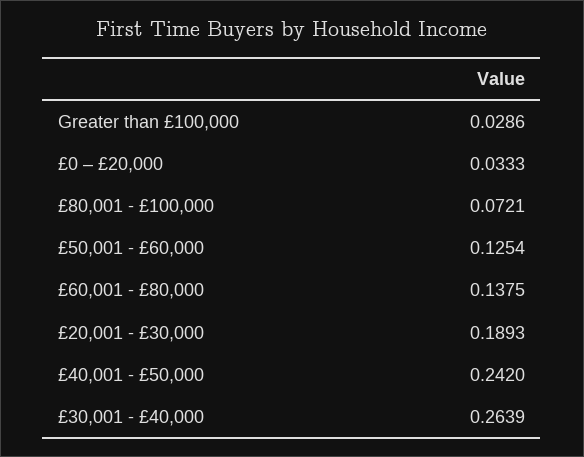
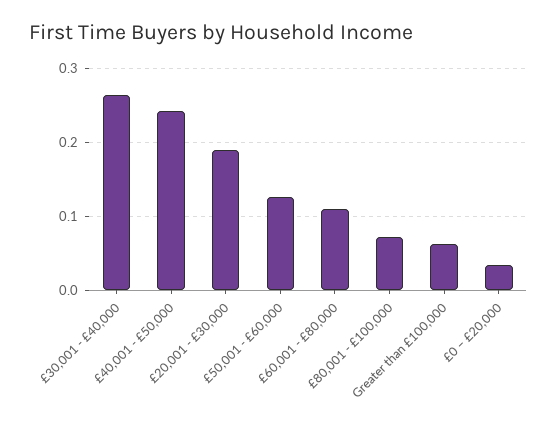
Greater than £100,000: 0.0286 -> 0.06
£60,001 - £80,000: 0.1375 -> 0.11

